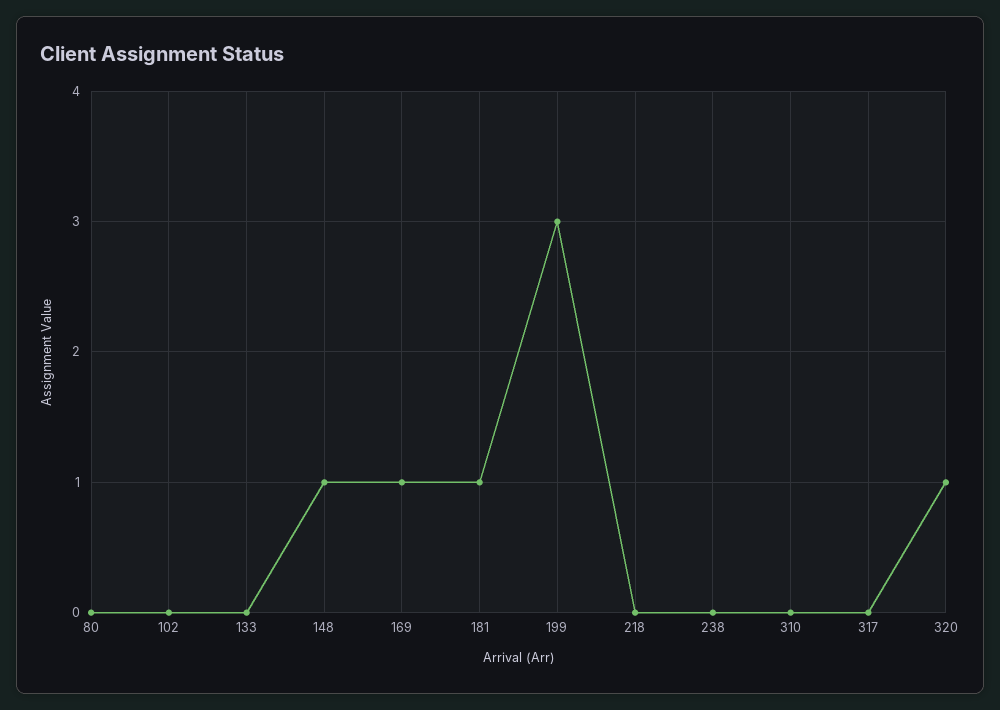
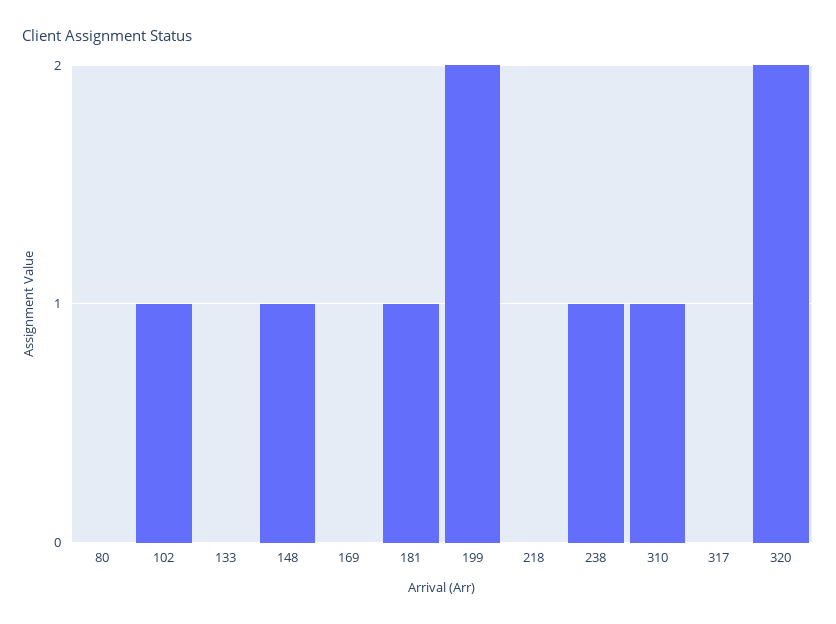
102: 0 -> 1
169: 1 -> 0
199: 3 -> 2
238: 0 -> 1
310: 0 -> 1
320: 1 -> 2

